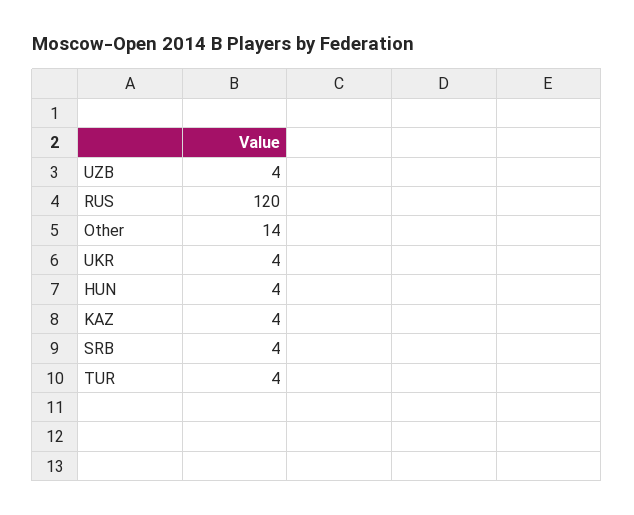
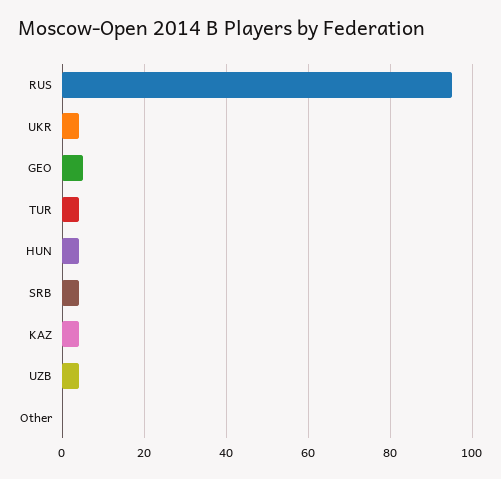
RUS: 120 -> 95
Other: 14 -> 0
GEO: none -> 5

